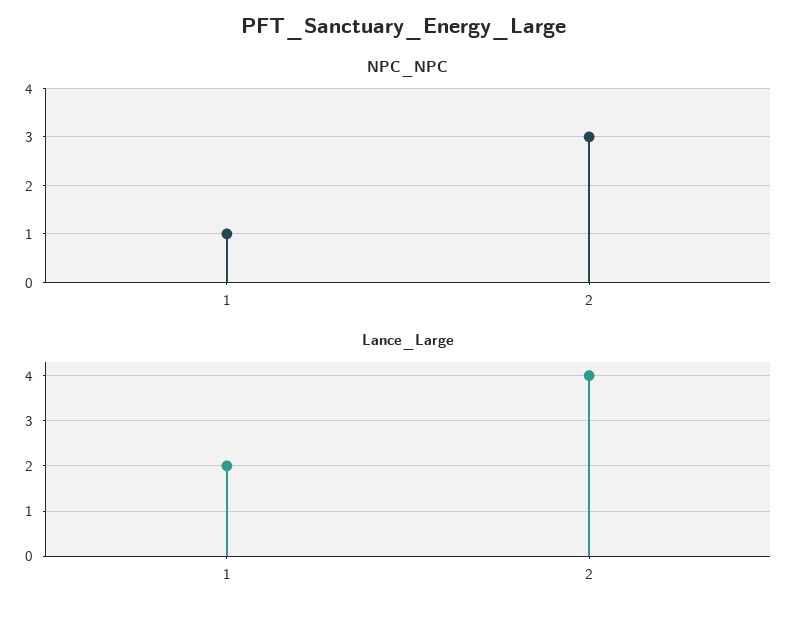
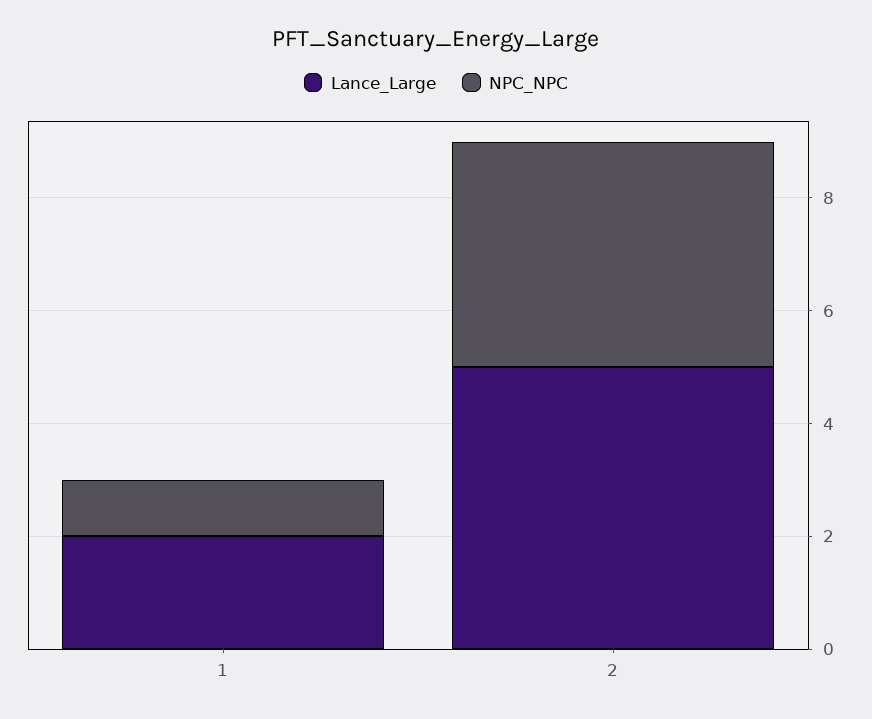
NPC_NPC, 2: 3 -> 4
Lance_Large, 2: 4 -> 5

